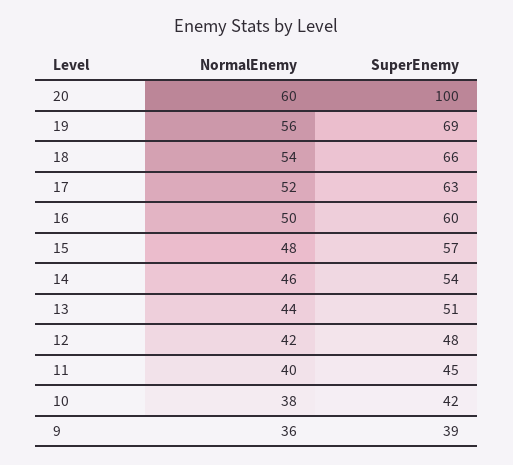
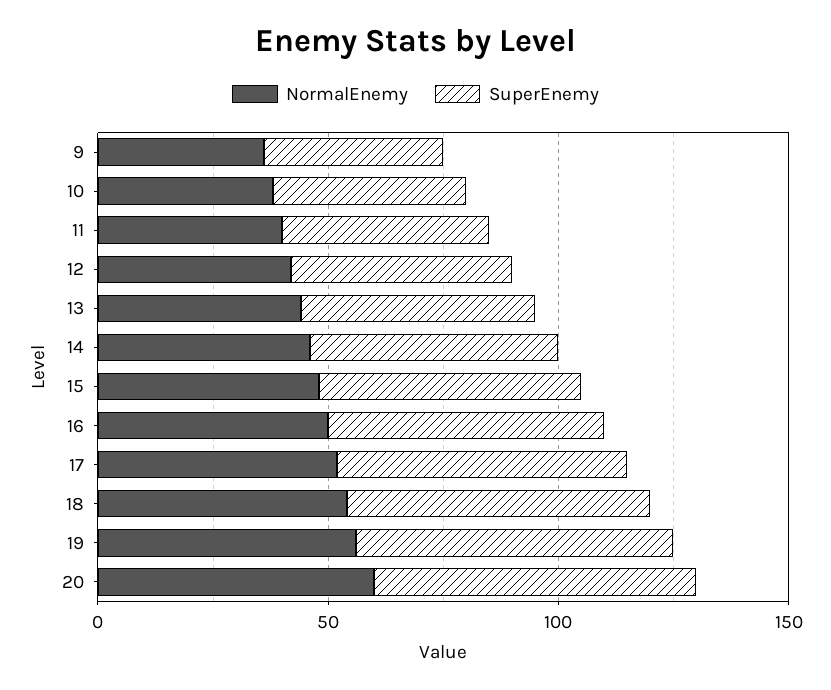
SuperEnemy, 20: 100 -> 70

